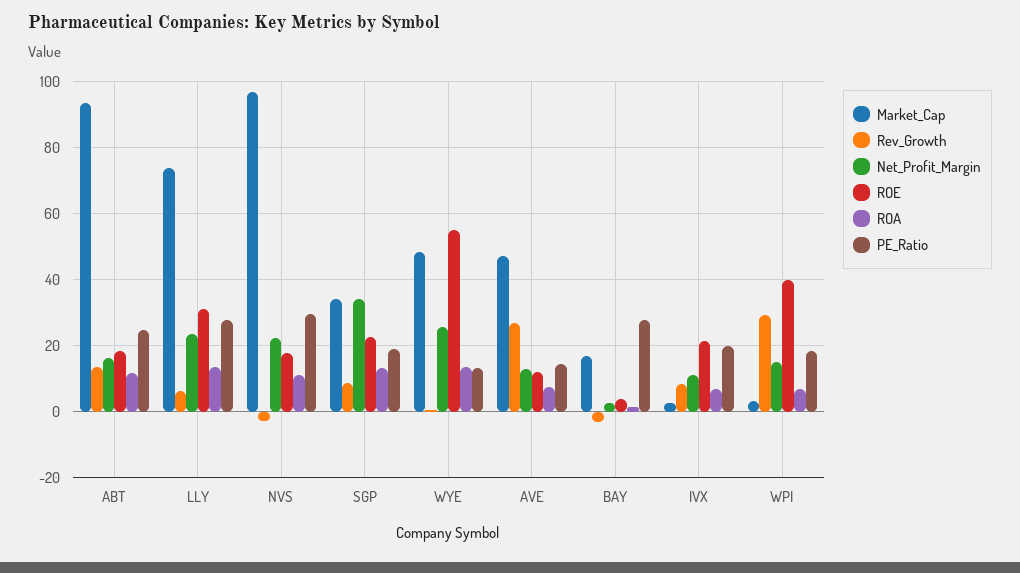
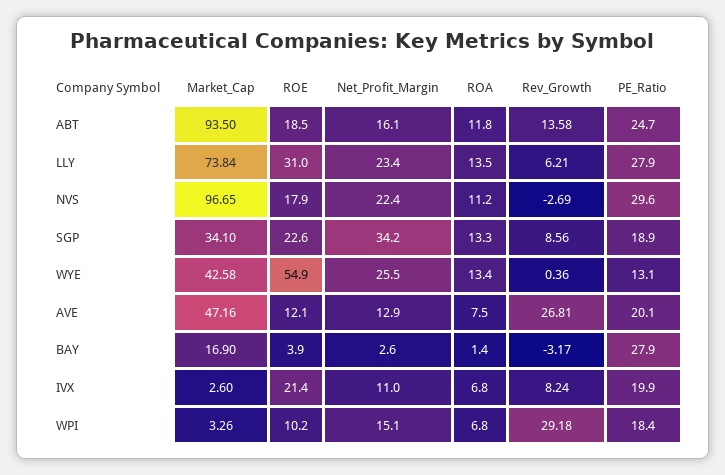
Market_Cap, WYE: 48 -> 42.58
PE_Ratio, AVE: 14 -> 20.1
ROE, WPI: 40 -> 10.2

